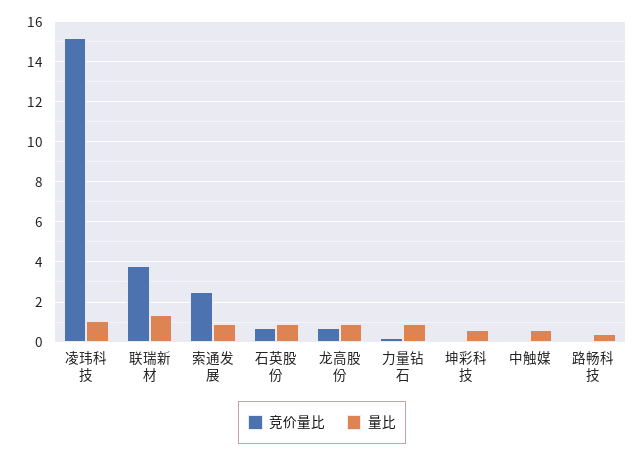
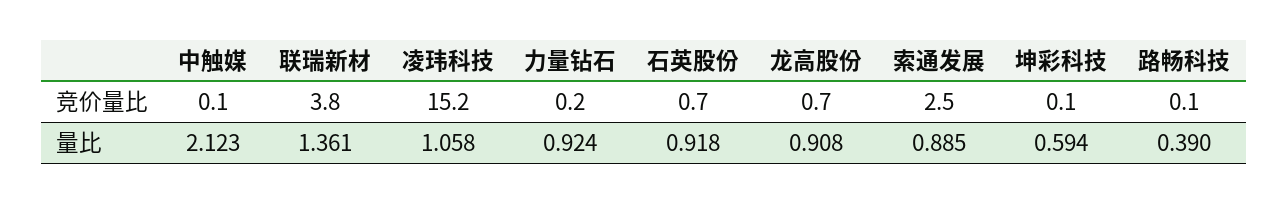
量比, 中触媒: 0.5 -> 2.123

